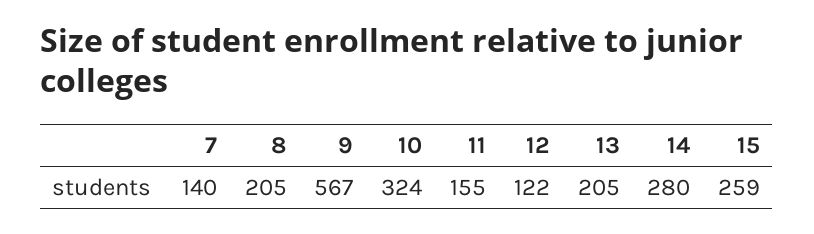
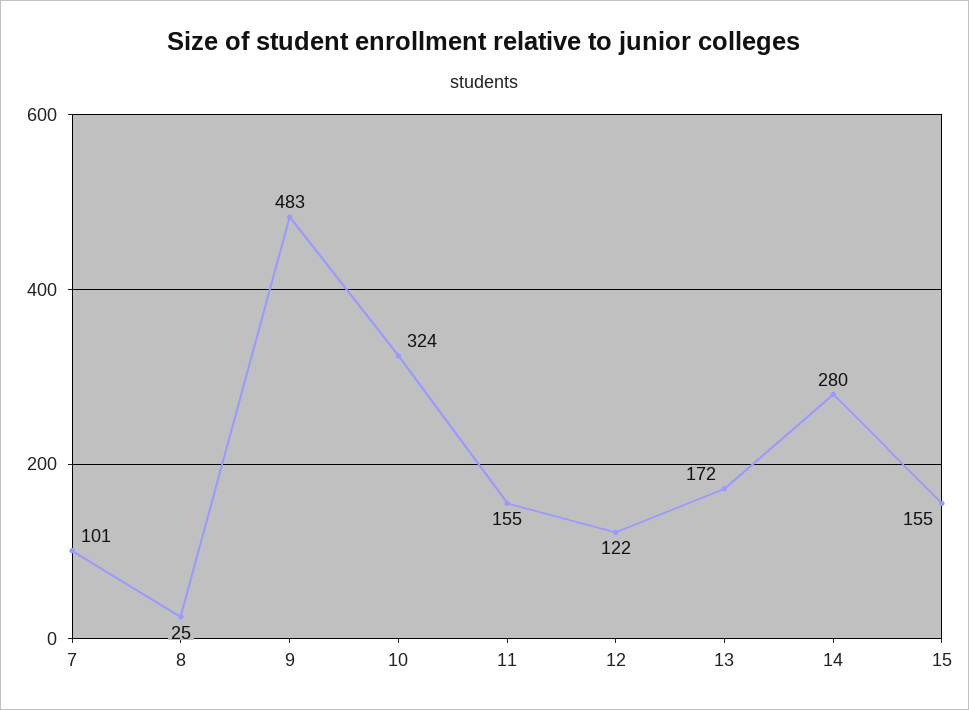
7: 140 -> 101
8: 205 -> 25
9: 567 -> 483
13: 205 -> 172
15: 259 -> 155

